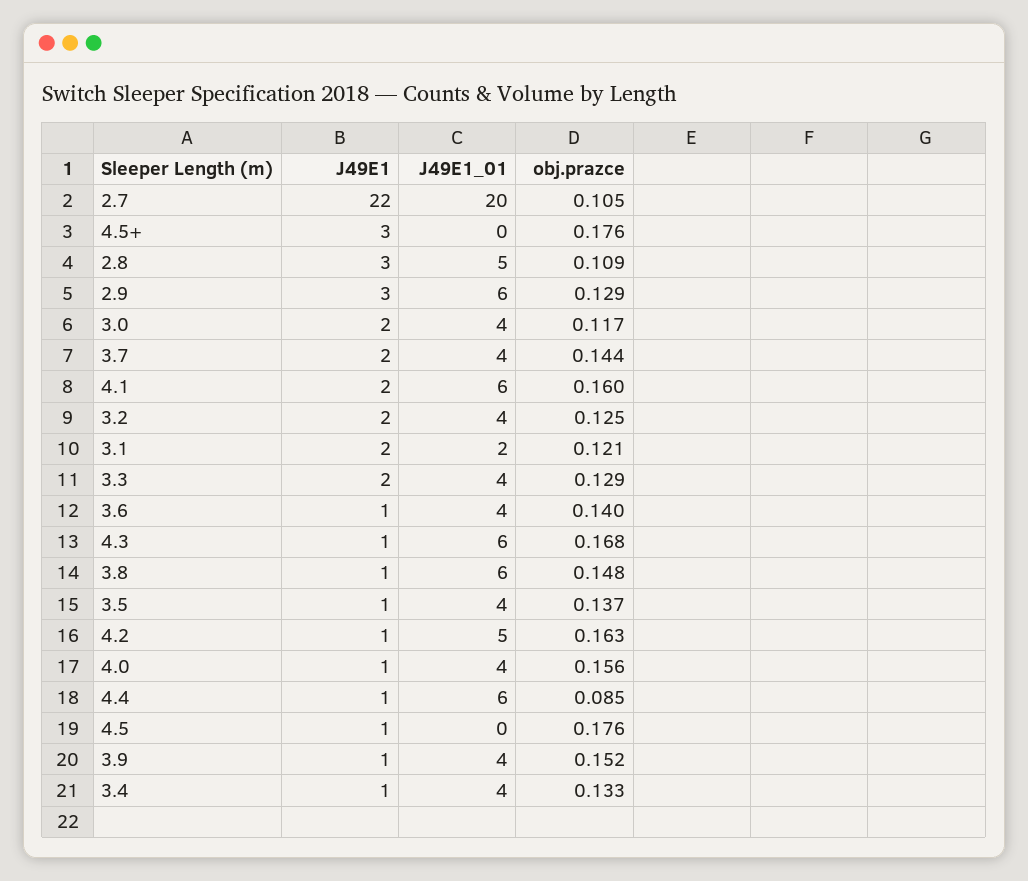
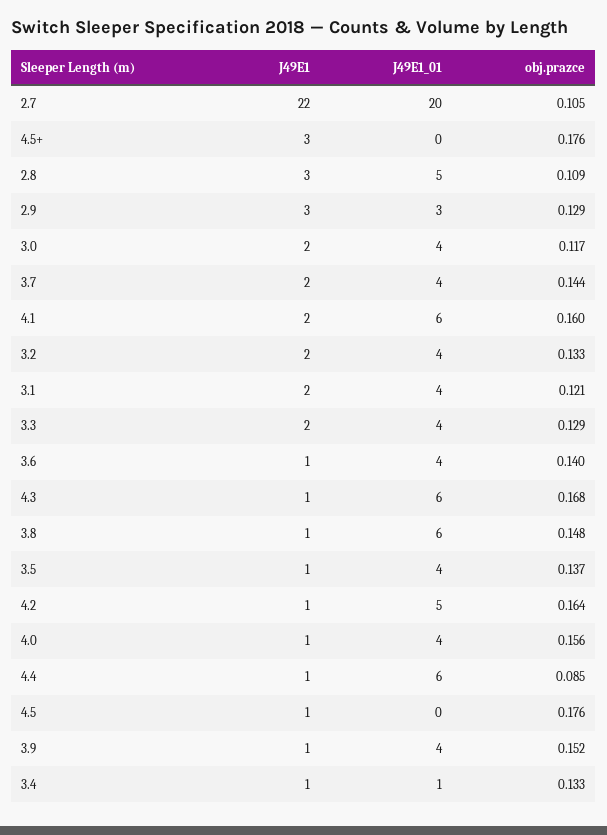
J49E1_01, 2.9: 6 -> 3
obj.prazce, 3.2: 0.125 -> 0.133
J49E1_01, 3.1: 2 -> 4
obj.prazce, 4.2: 0.163 -> 0.164
J49E1_01, 3.4: 4 -> 1

